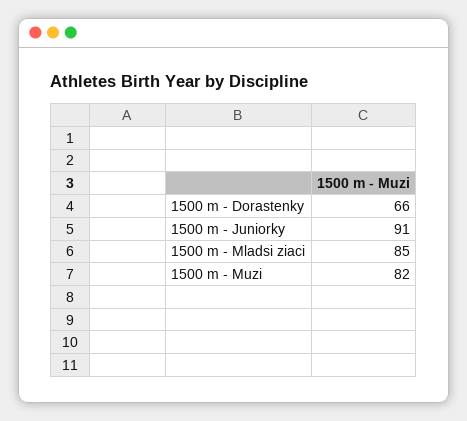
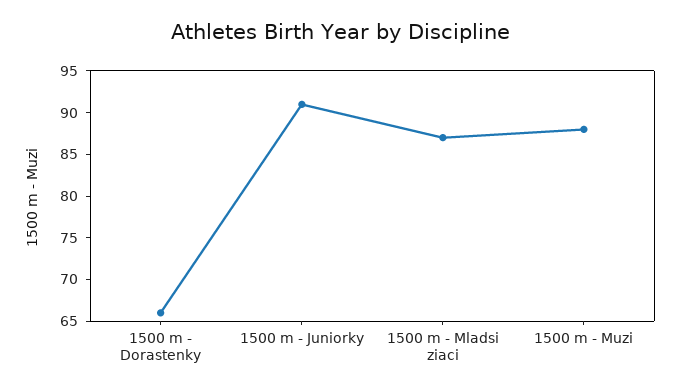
1500 m - Mladsi ziaci: 85 -> 87
1500 m - Muzi: 82 -> 88

